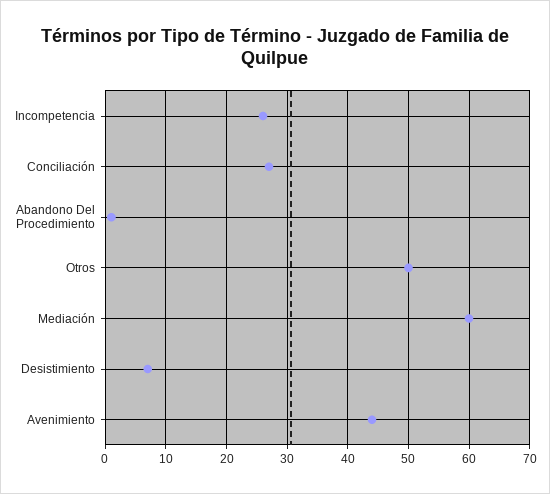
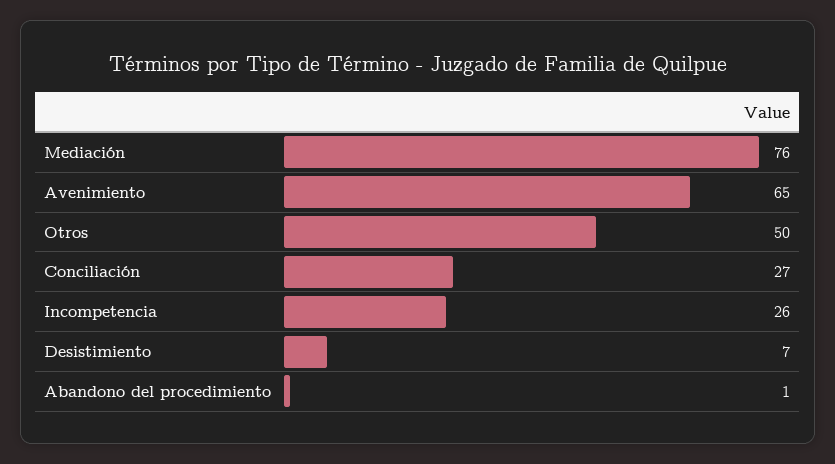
Mediación: 60 -> 76
Avenimiento: 44 -> 65

